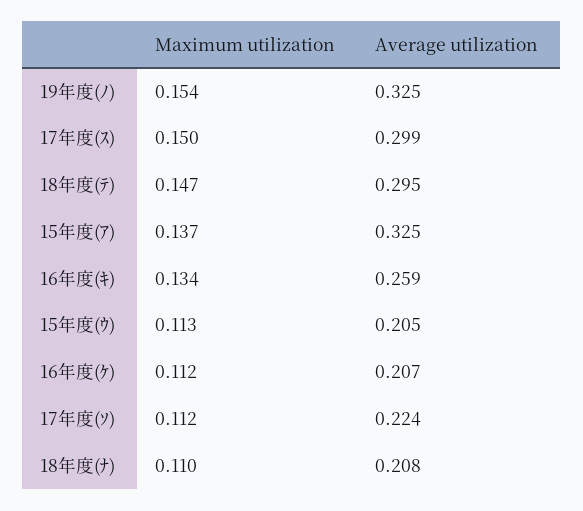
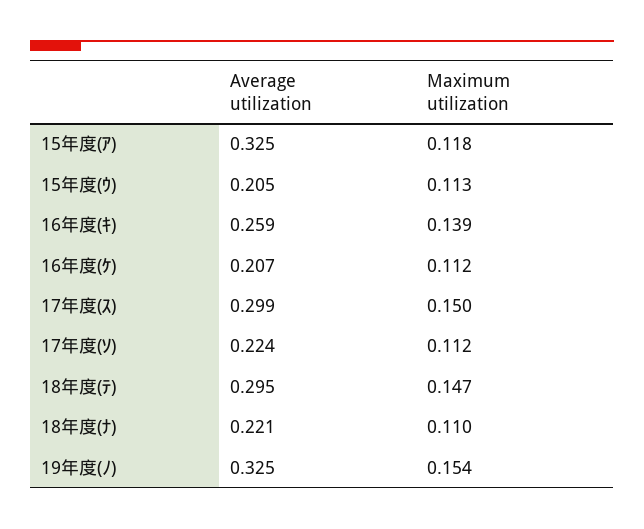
Maximum utilization, 15年度(ｱ): 0.137 -> 0.118
Maximum utilization, 16年度(ｷ): 0.134 -> 0.139
Average utilization, 18年度(ﾅ): 0.208 -> 0.221

